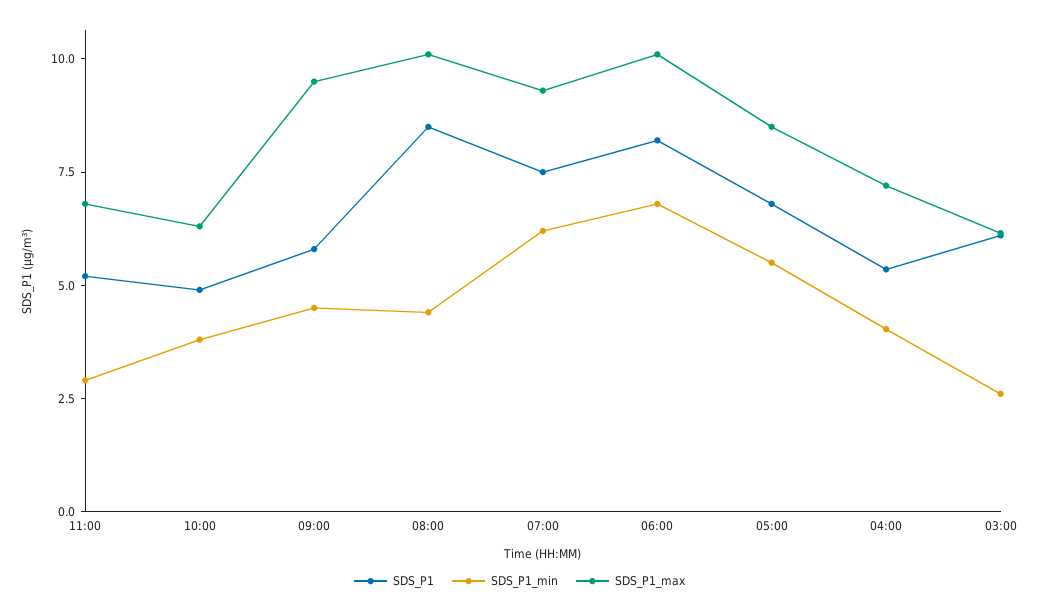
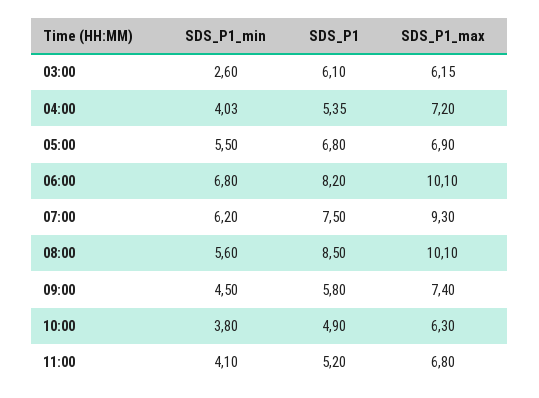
SDS_P1_min, 11:00: 3 -> 4.1
SDS_P1_max, 09:00: 9.5 -> 7.4
SDS_P1_min, 08:00: 4.5 -> 5.6
SDS_P1_max, 05:00: 8.5 -> 6.9

